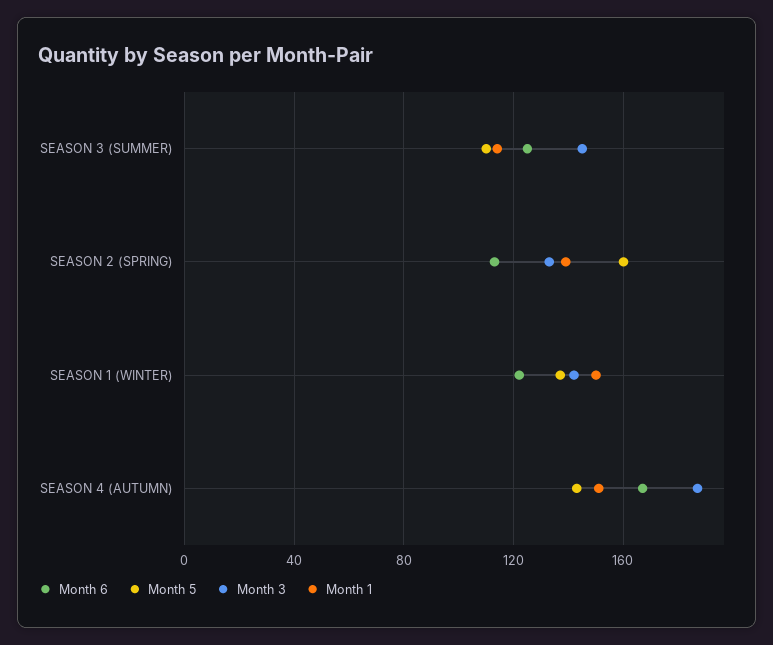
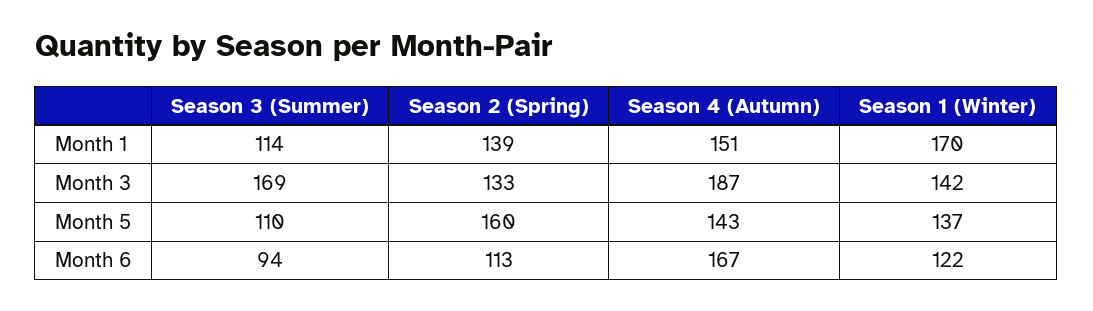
Month 6, SEASON 3 (SUMMER): 125 -> 94
Month 3, SEASON 3 (SUMMER): 145 -> 169
Month 1, SEASON 1 (WINTER): 150 -> 170

